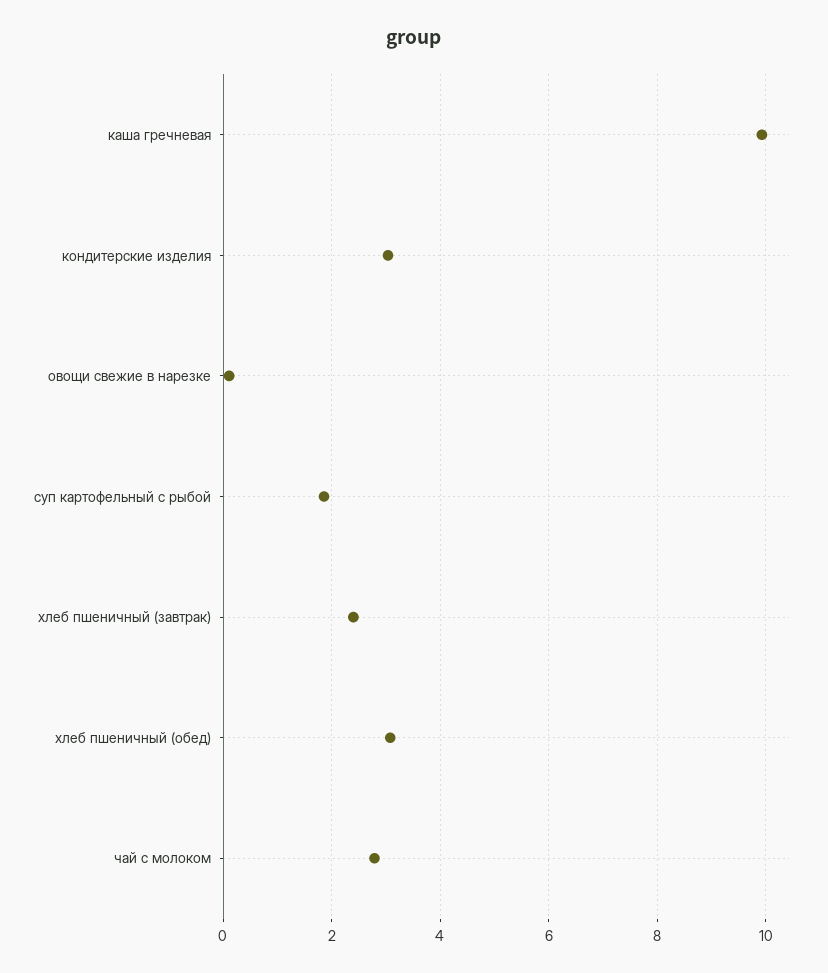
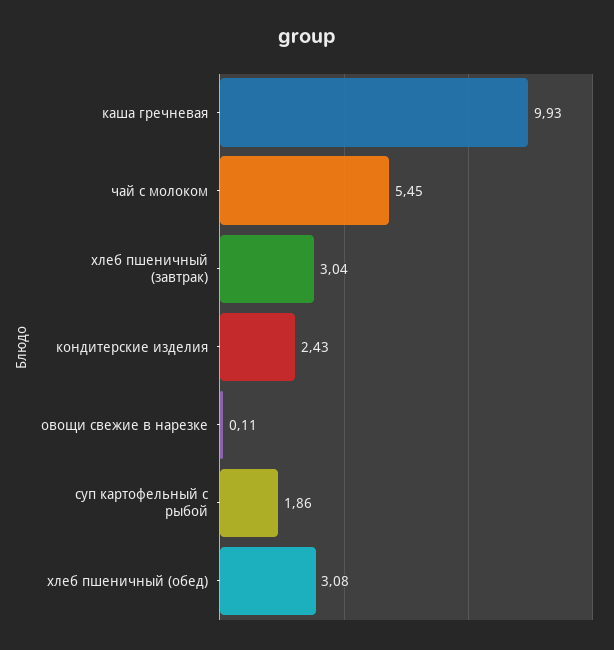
кондитерские изделия: 3 -> 2.43
хлеб пшеничный (завтрак): 2.4 -> 3.04
чай с молоком: 2.8 -> 5.45

